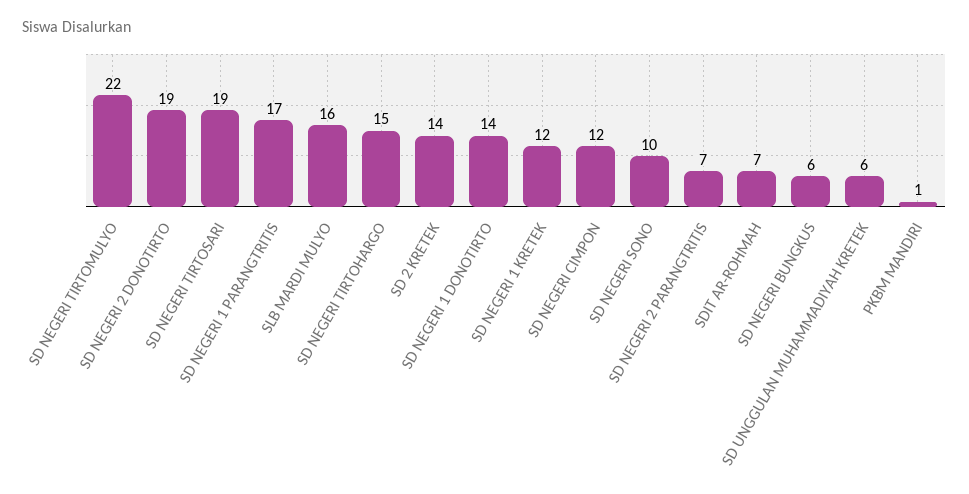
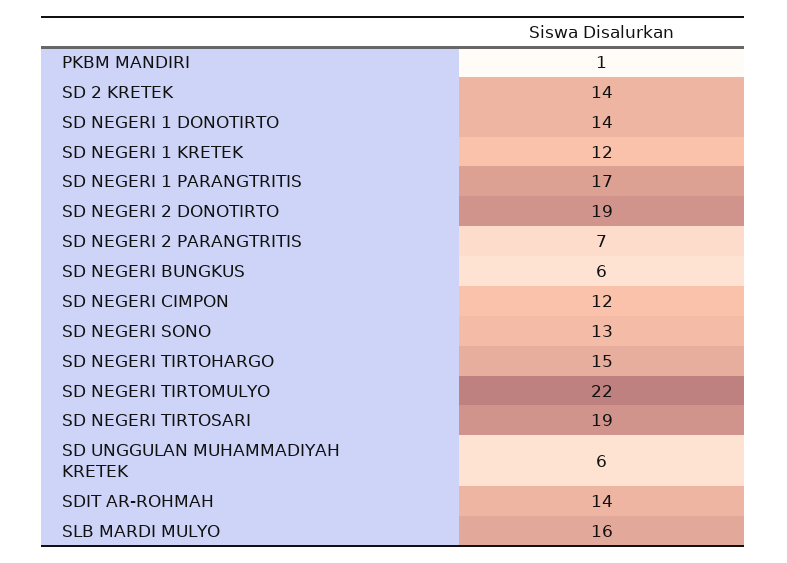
SD NEGERI SONO: 10 -> 13
SDIT AR-ROHMAH: 7 -> 14

